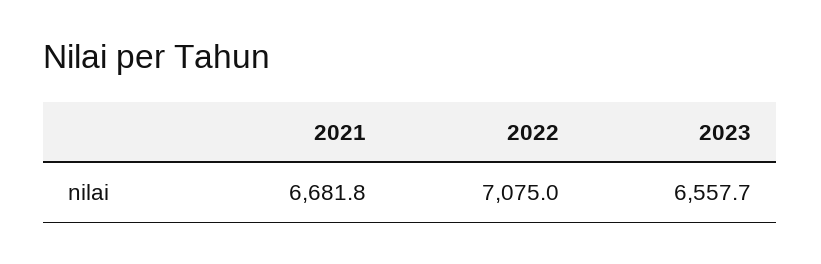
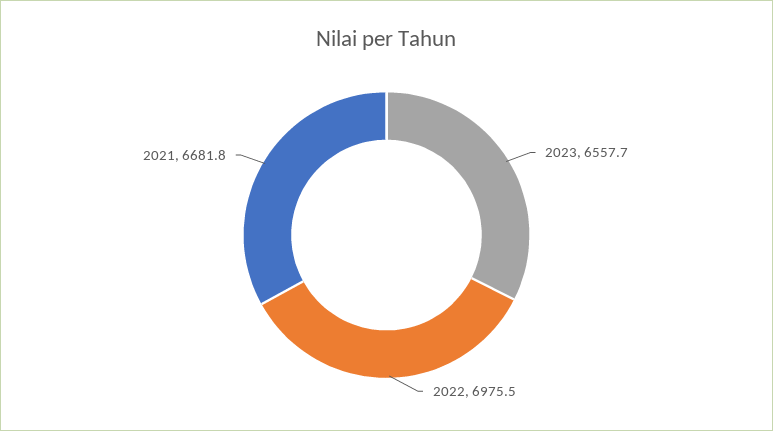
2022: 7075 -> 6975.5

